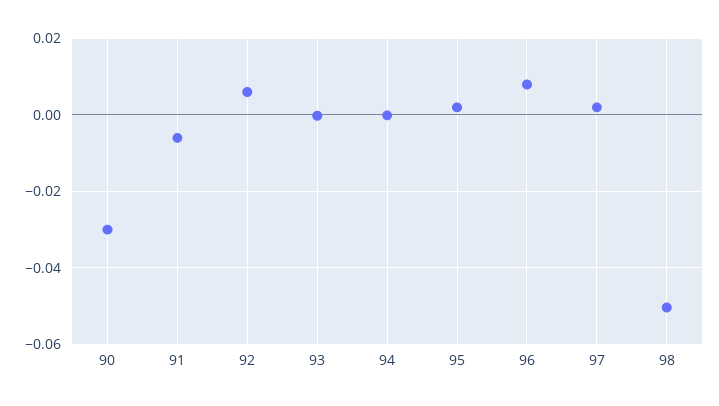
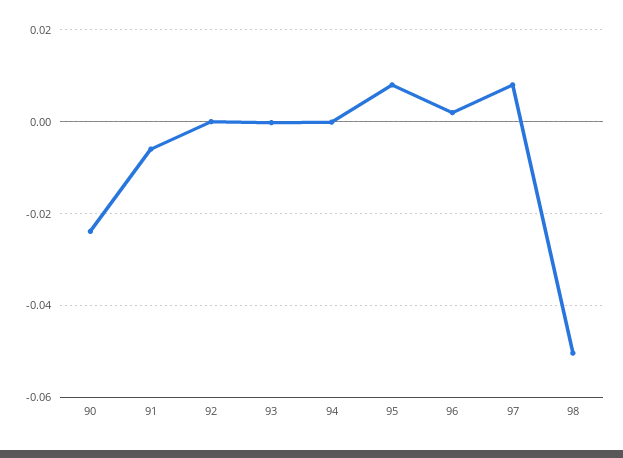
90: -0.03 -> -0.024
92: 0.006 -> 0
95: 0.002 -> 0.008
96: 0.008 -> 0.002
97: 0.002 -> 0.008

